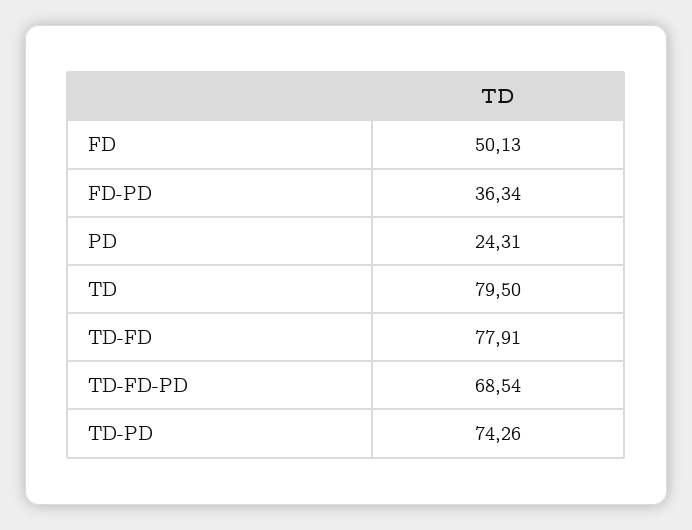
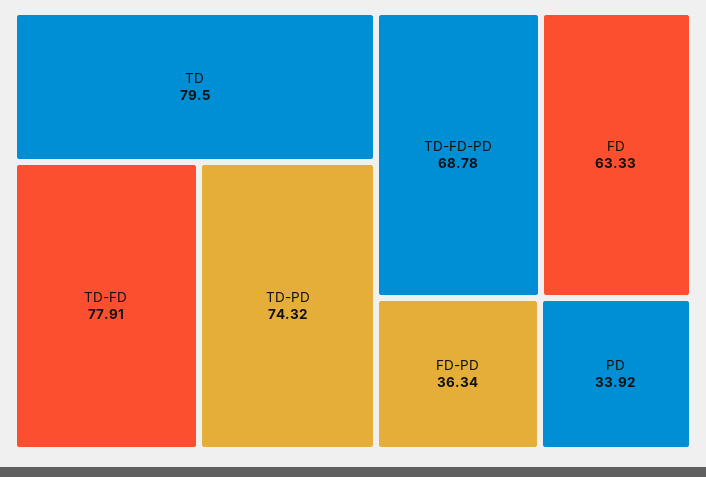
FD: 50.13 -> 63.33
PD: 24.31 -> 33.92
TD-FD-PD: 68.54 -> 68.78
TD-PD: 74.26 -> 74.32

